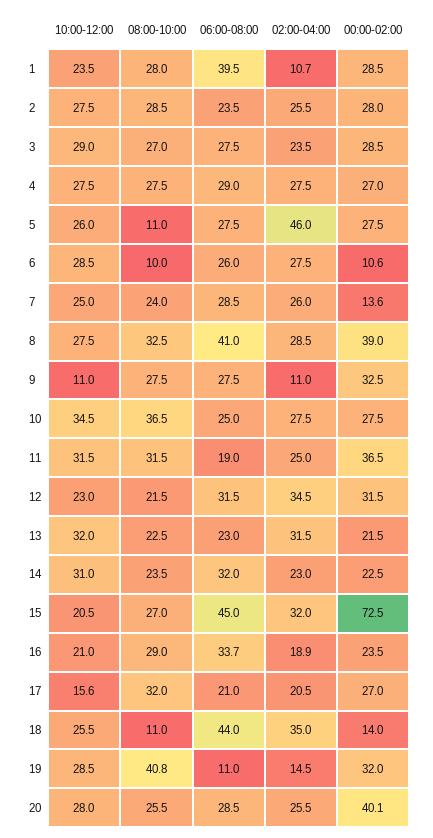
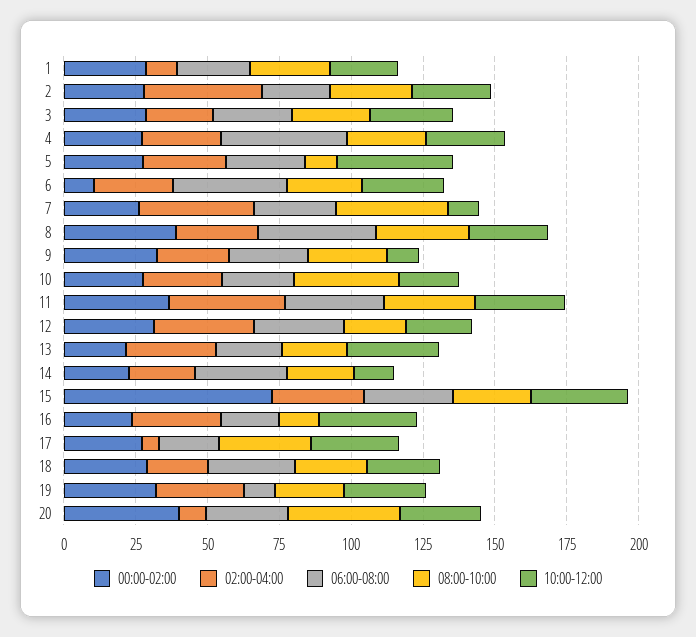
06:00-08:00, 1: 39.5 -> 25
02:00-04:00, 2: 25.5 -> 40
06:00-08:00, 4: 29 -> 45
10:00-12:00, 5: 26 -> 40
02:00-04:00, 5: 46 -> 30
08:00-10:00, 6: 10 -> 25
06:00-08:00, 6: 26 -> 40
10:00-12:00, 7: 25 -> 10
08:00-10:00, 7: 24 -> 40
02:00-04:00, 7: 26 -> 40
00:00-02:00, 7: 13.6 -> 25
02:00-04:00, 9: 11 -> 25
10:00-12:00, 10: 34.5 -> 20
06:00-08:00, 11: 19 -> 35
02:00-04:00, 11: 25 -> 40
10:00-12:00, 14: 31 -> 15
10:00-12:00, 15: 20.5 -> 35
06:00-08:00, 15: 45 -> 30
10:00-12:00, 16: 21 -> 35
08:00-10:00, 16: 29 -> 15
06:00-08:00, 16: 33.7 -> 20
02:00-04:00, 16: 18.9 -> 30
10:00-12:00, 17: 15.6 -> 30
02:00-04:00, 17: 20.5 -> 5
08:00-10:00, 18: 11 -> 25
06:00-08:00, 18: 44 -> 30
02:00-04:00, 18: 35 -> 20
00:00-02:00, 18: 14 -> 30
08:00-10:00, 19: 40.8 -> 25
02:00-04:00, 19: 14.5 -> 30
08:00-10:00, 20: 25.5 -> 40
02:00-04:00, 20: 25.5 -> 10

